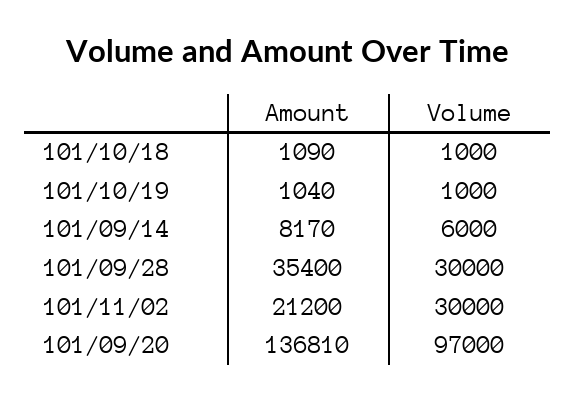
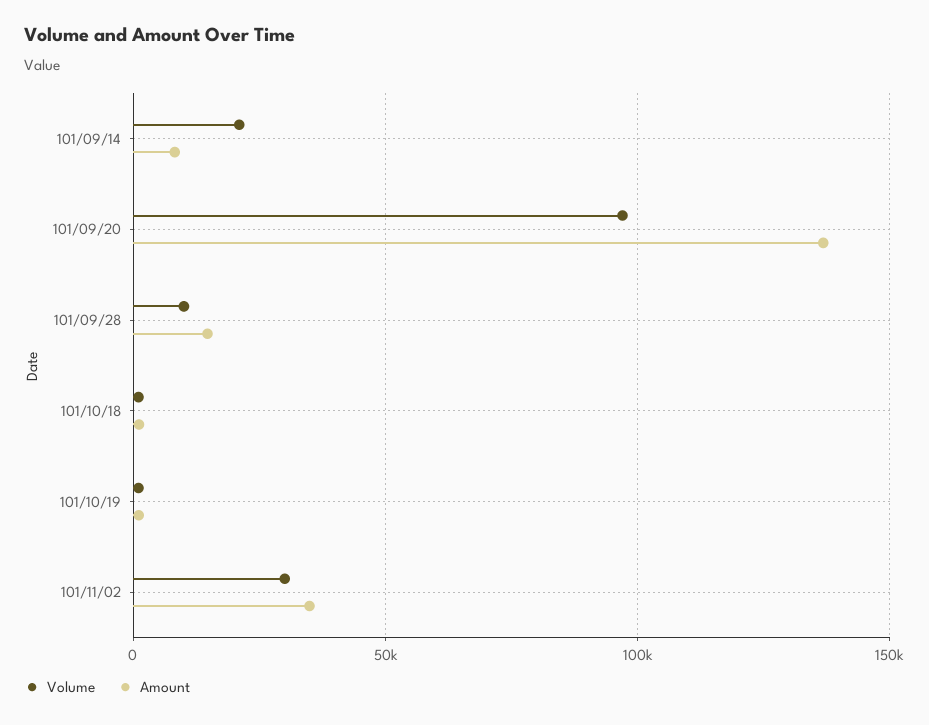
Volume, 101/09/14: 6000 -> 20000
Amount, 101/09/28: 35400 -> 15000
Volume, 101/09/28: 30000 -> 10000
Amount, 101/11/02: 21200 -> 35000

